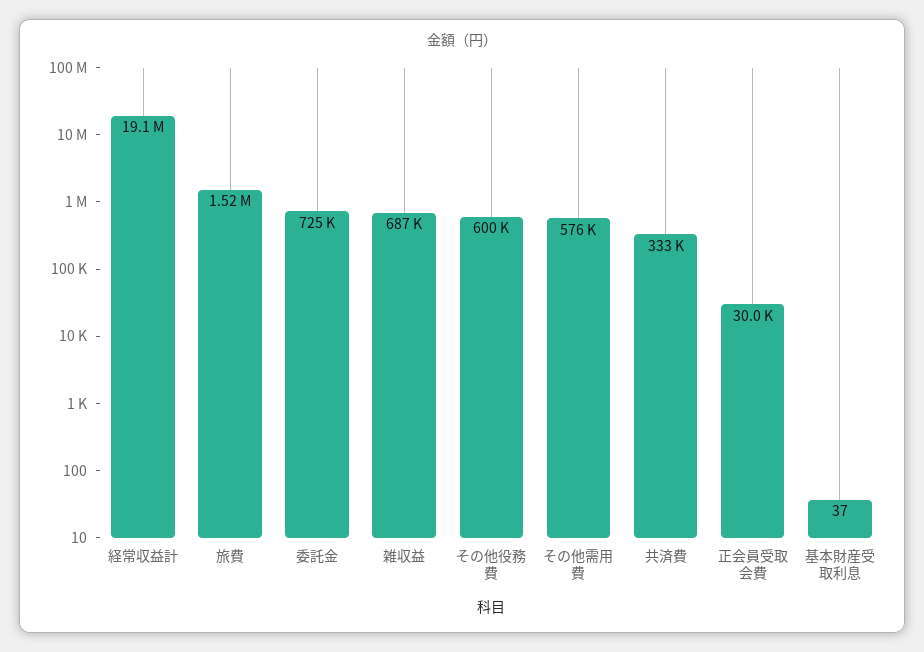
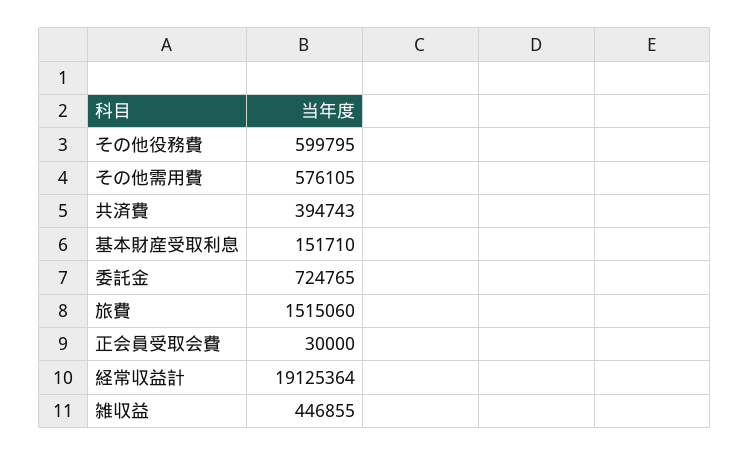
雑収益: 687000 -> 446855
共済費: 333000 -> 394743
基本財産受取利息: 37 -> 151710

